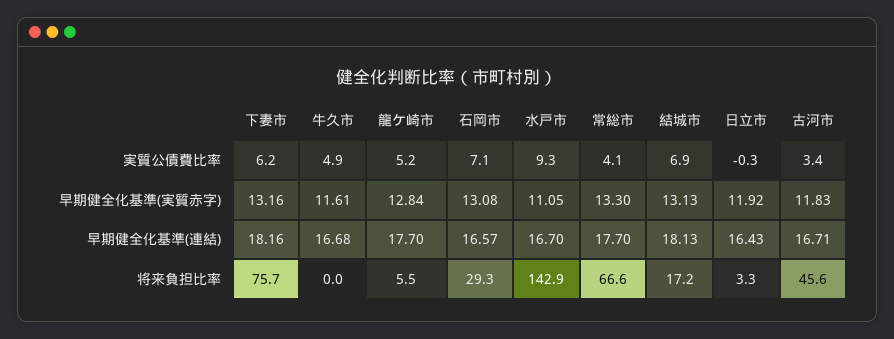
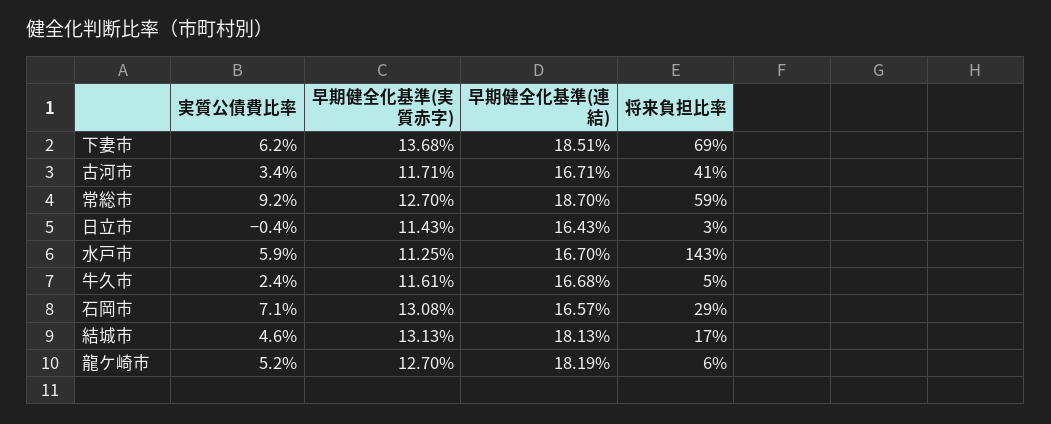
牛久市, 実質公債費比率: 4.9 -> 2.4
水戸市, 実質公債費比率: 9.3 -> 5.9
常総市, 実質公債費比率: 4.1 -> 9.2
結城市, 実質公債費比率: 6.9 -> 4.6
日立市, 実質公債費比率: -0.3 -> -0.4
下妻市, 早期健全化基準(実質赤字): 13.16 -> 13.68
龍ケ崎市, 早期健全化基準(実質赤字): 12.84 -> 12.7
水戸市, 早期健全化基準(実質赤字): 11.05 -> 11.25
常総市, 早期健全化基準(実質赤字): 13.3 -> 12.7
日立市, 早期健全化基準(実質赤字): 11.92 -> 11.43
古河市, 早期健全化基準(実質赤字): 11.83 -> 11.71
下妻市, 早期健全化基準(連結): 18.16 -> 18.51
龍ケ崎市, 早期健全化基準(連結): 17.7 -> 18.19
常総市, 早期健全化基準(連結): 17.7 -> 18.7
下妻市, 将来負担比率: 75.7 -> 69
牛久市, 将来負担比率: 0 -> 5
常総市, 将来負担比率: 66.6 -> 59
古河市, 将来負担比率: 45.6 -> 41

